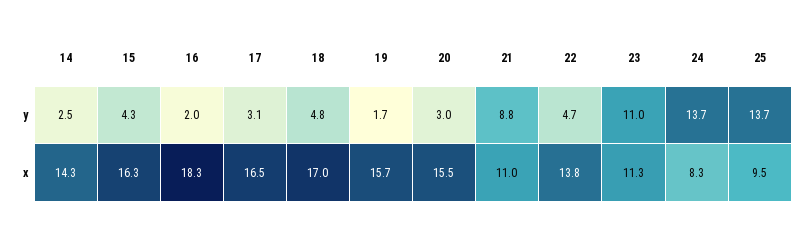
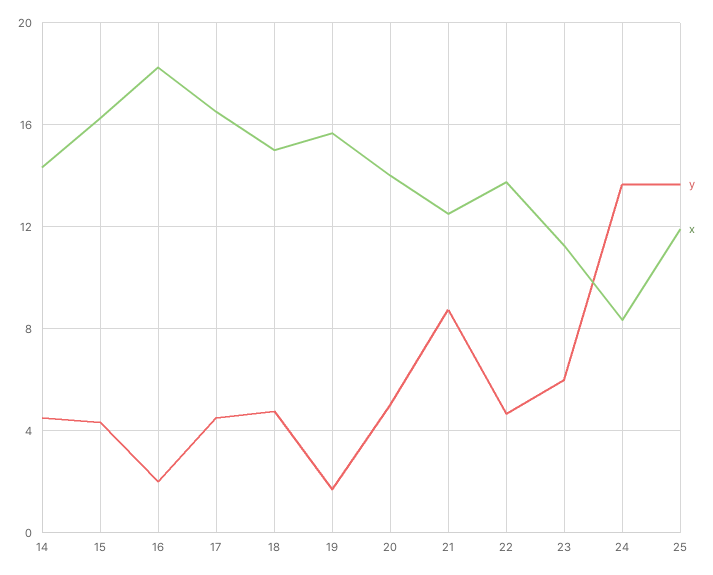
y, 14: 2.5 -> 4.5
y, 17: 3.1 -> 4.5
y, 20: 3 -> 5
y, 23: 11 -> 6
x, 18: 17 -> 15
x, 20: 15.5 -> 14
x, 21: 11 -> 12.5
x, 25: 9.5 -> 12

